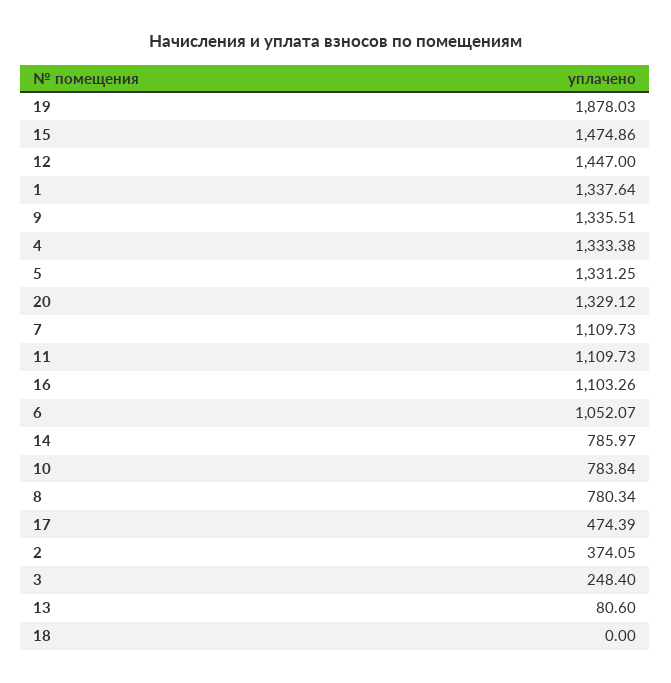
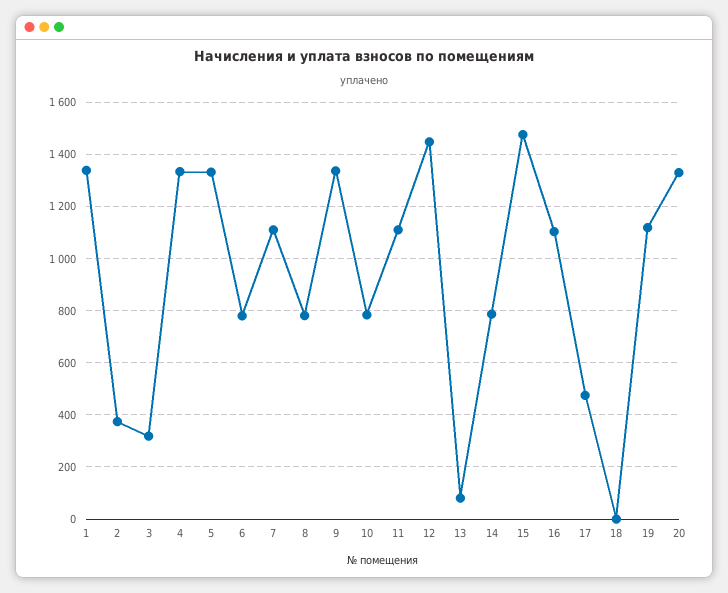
19: 1878.03 -> 1125
6: 1052.07 -> 775
3: 248.4 -> 325

